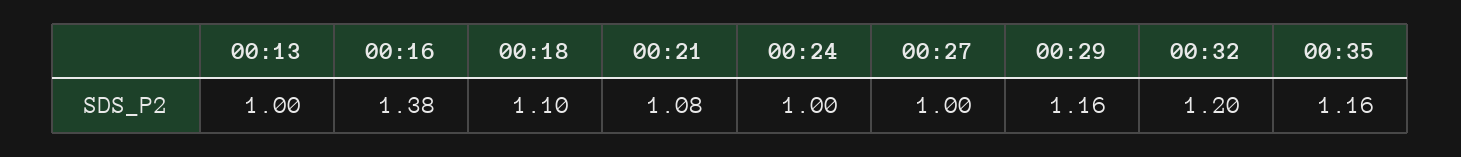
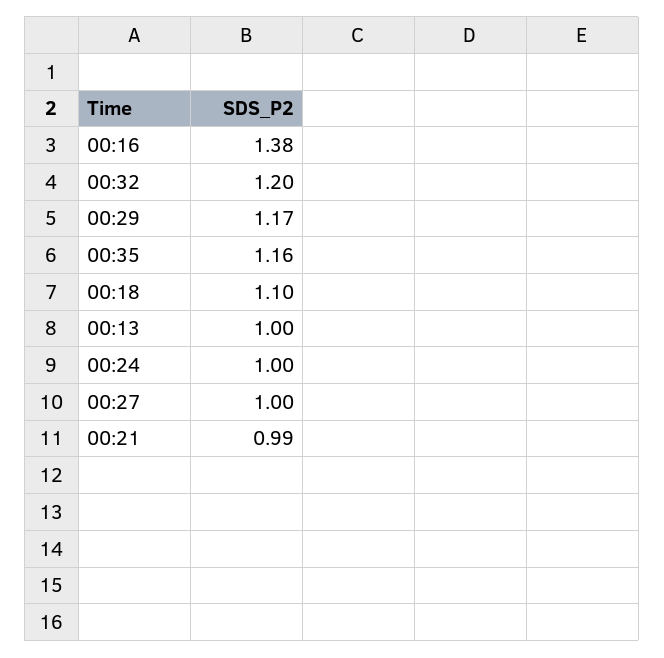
00:21: 1.08 -> 0.99
00:29: 1.16 -> 1.17

